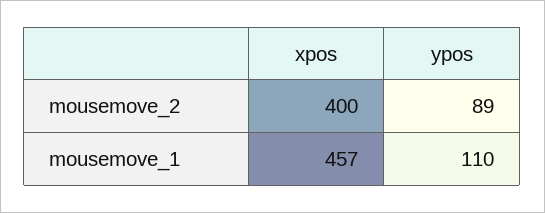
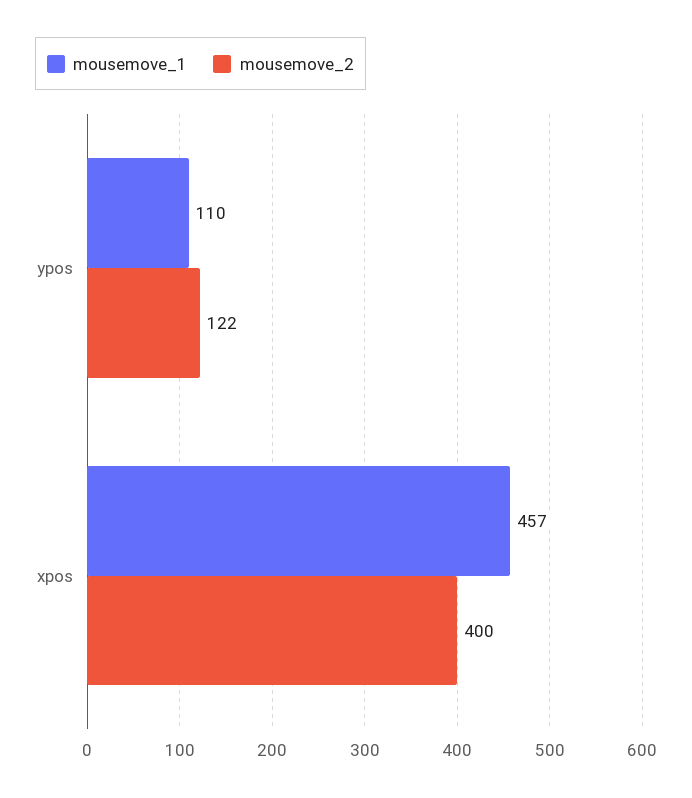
mousemove_2, ypos: 89 -> 122

